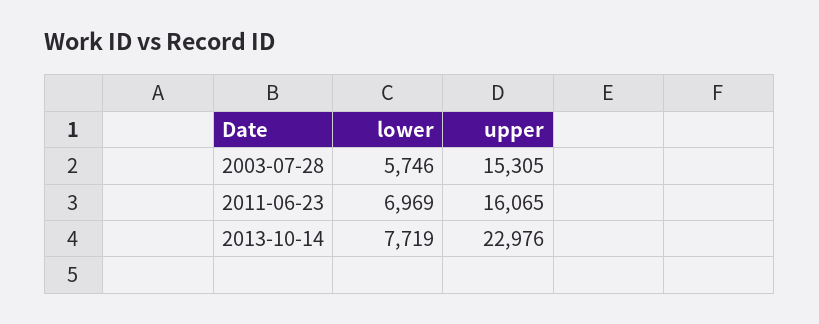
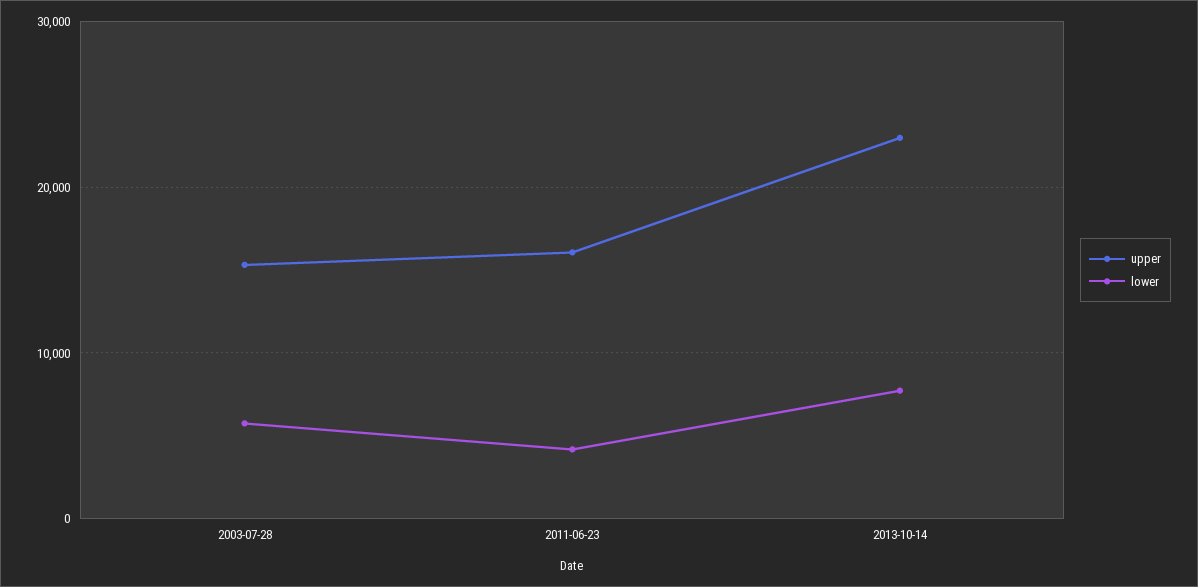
lower, 2011-06-23: 6969 -> 4000

